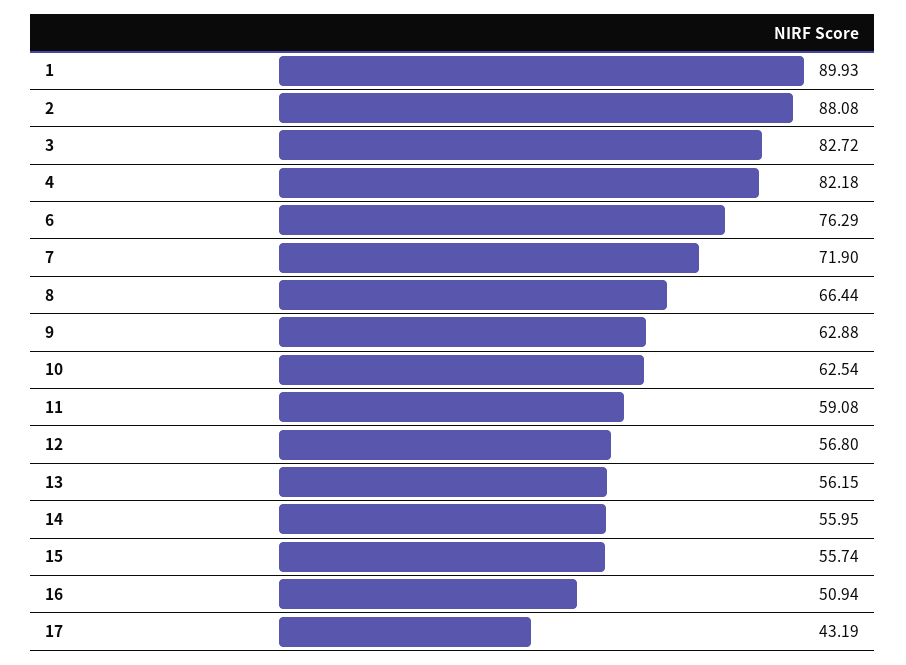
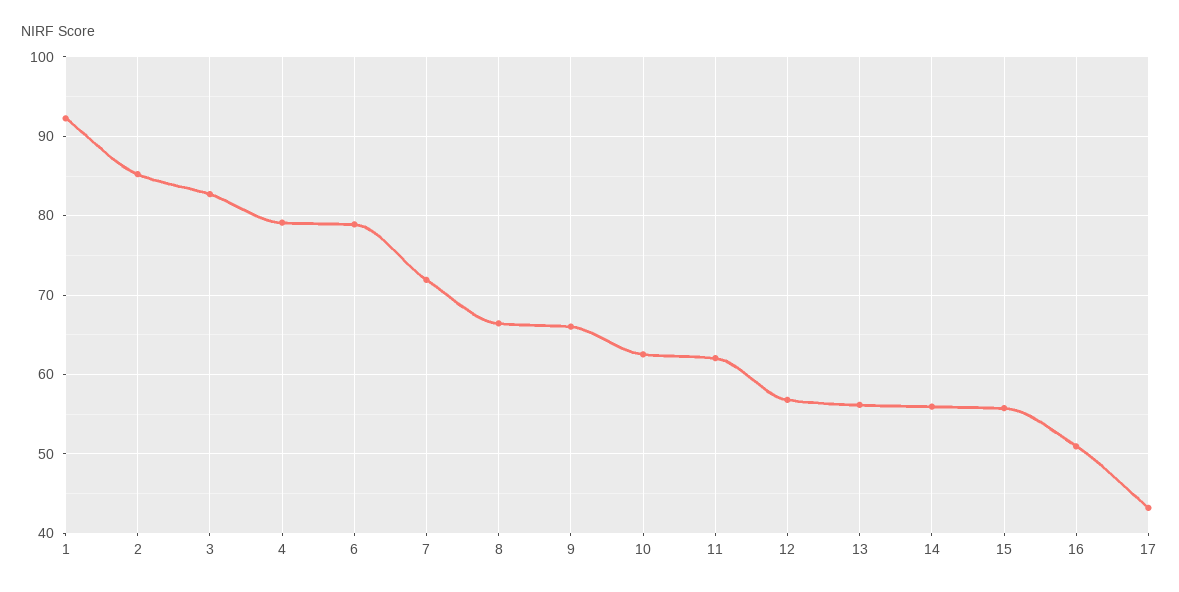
1: 89.93 -> 92
2: 88.08 -> 85
4: 82.18 -> 79
6: 76.29 -> 79
9: 62.88 -> 66
11: 59.08 -> 62

